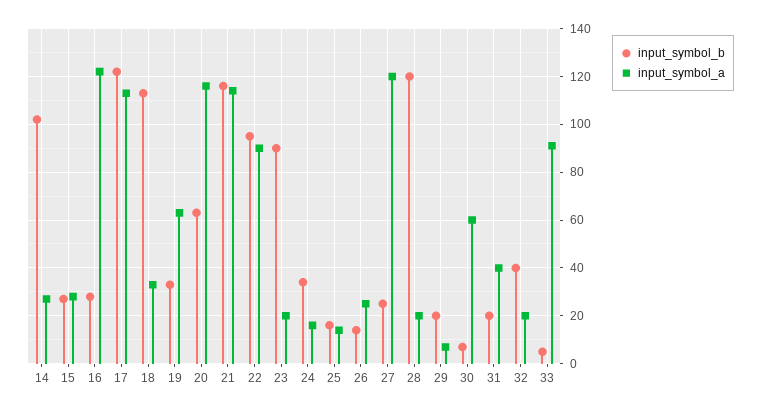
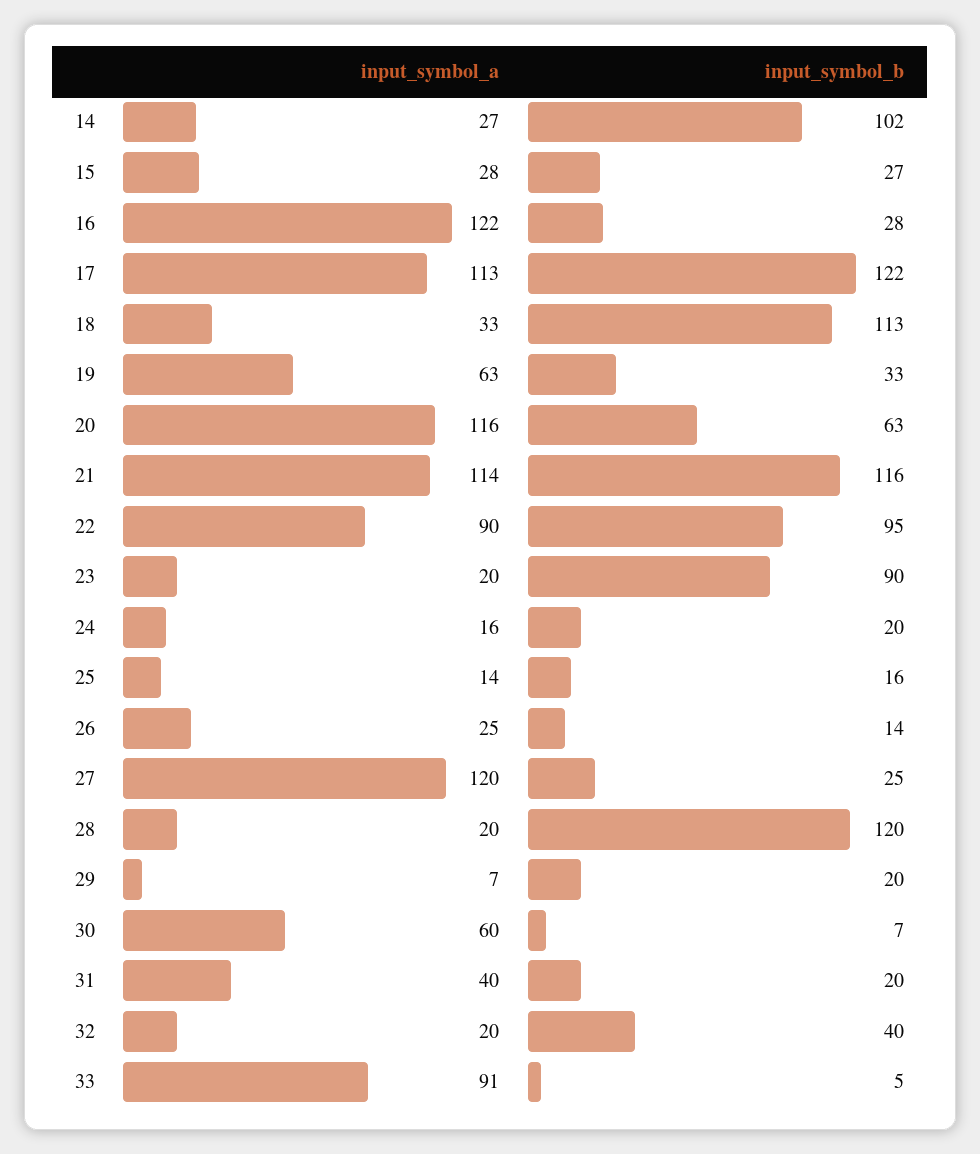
input_symbol_b, 24: 35 -> 20

